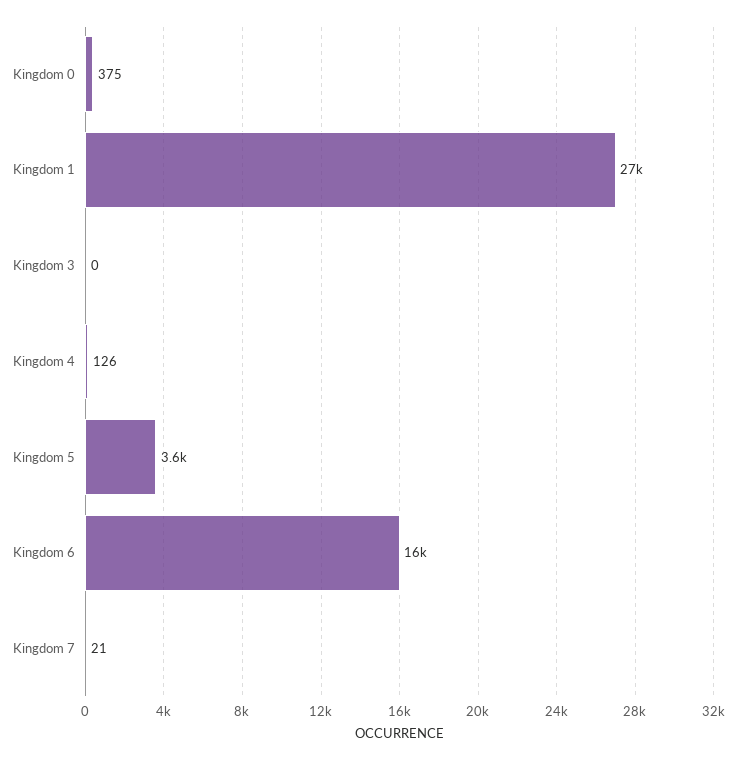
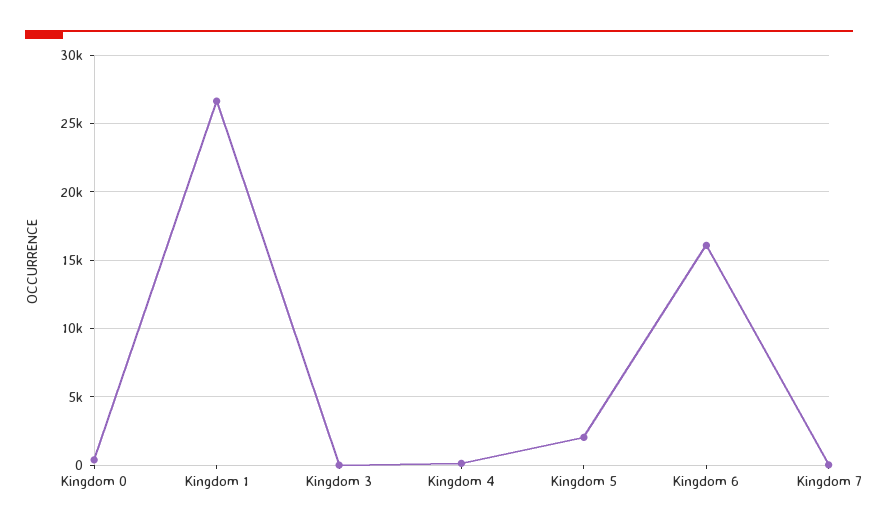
Kingdom 5: 3600 -> 2000

